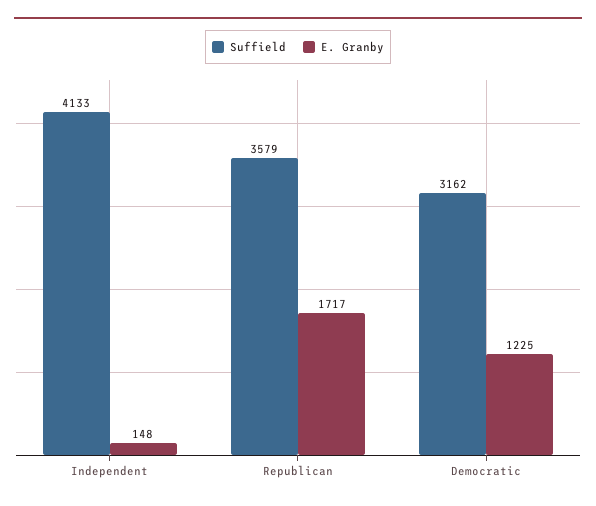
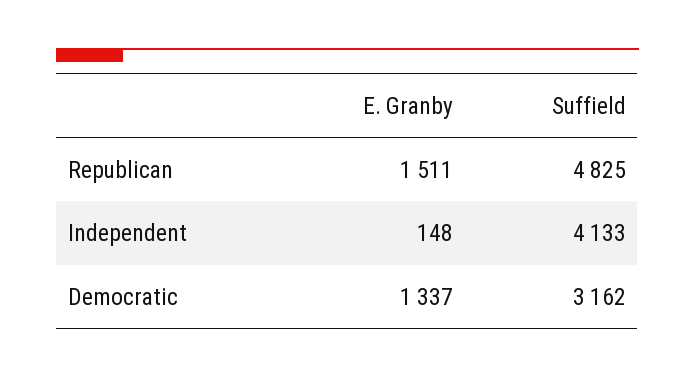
Suffield, Republican: 3579 -> 4825
E. Granby, Republican: 1717 -> 1511
E. Granby, Democratic: 1225 -> 1337

